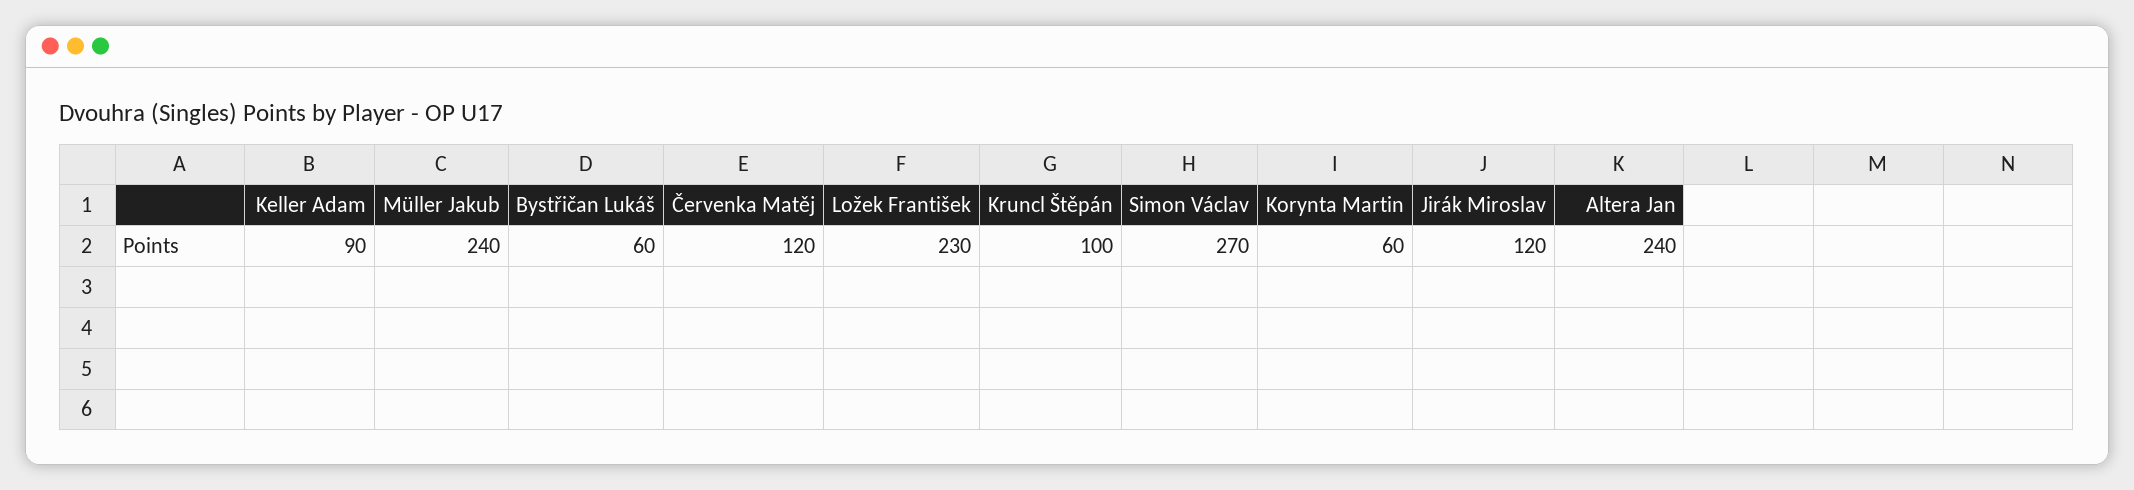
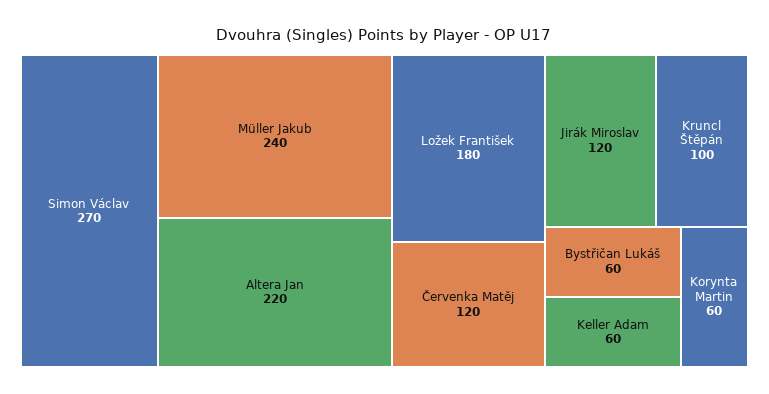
Keller Adam: 90 -> 60
Ložek František: 230 -> 180
Altera Jan: 240 -> 220

